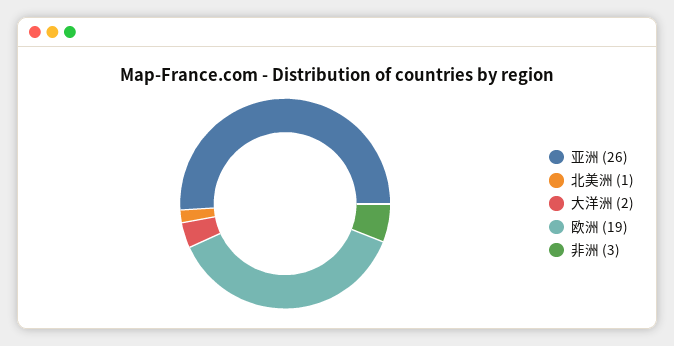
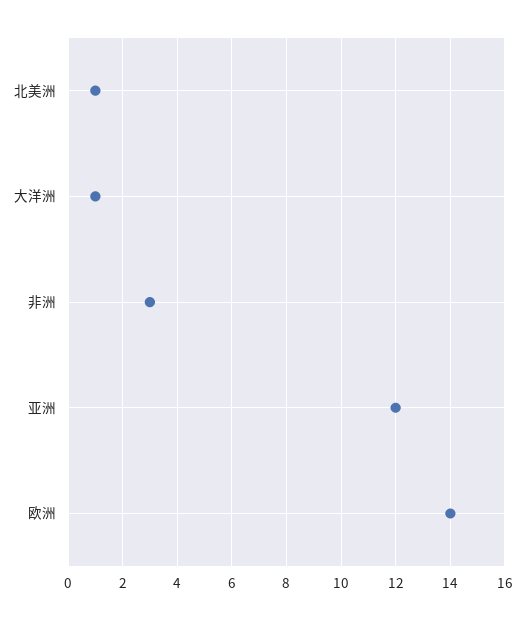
亚洲: 26 -> 12
大洋洲: 2 -> 1
欧洲: 19 -> 14

